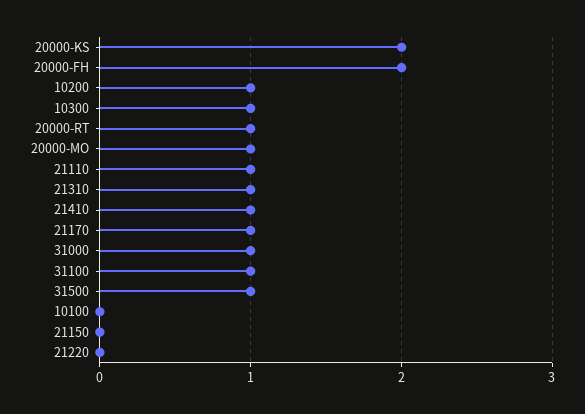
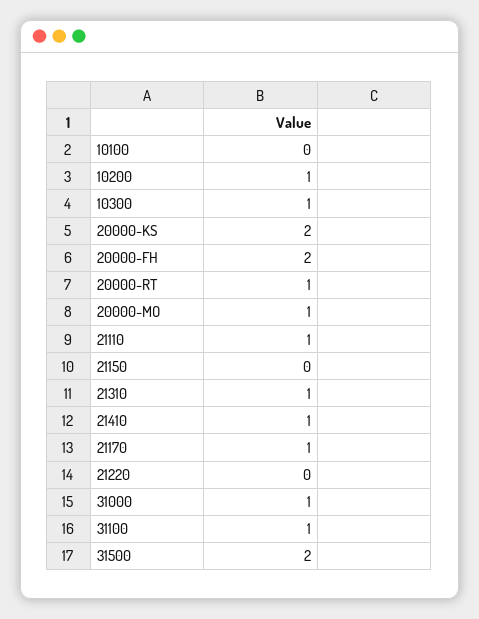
31500: 1 -> 2

